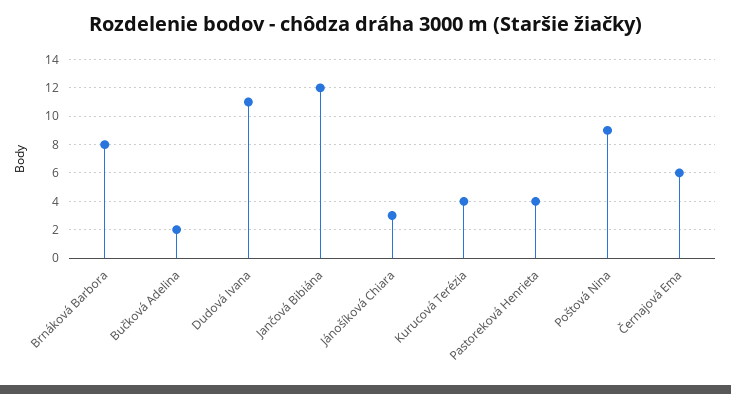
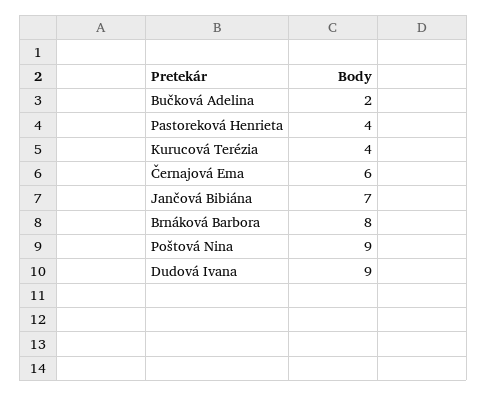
Dudová Ivana: 11 -> 9
Jančová Bibiána: 12 -> 7
Jánošíková Chiara: 3 -> none

